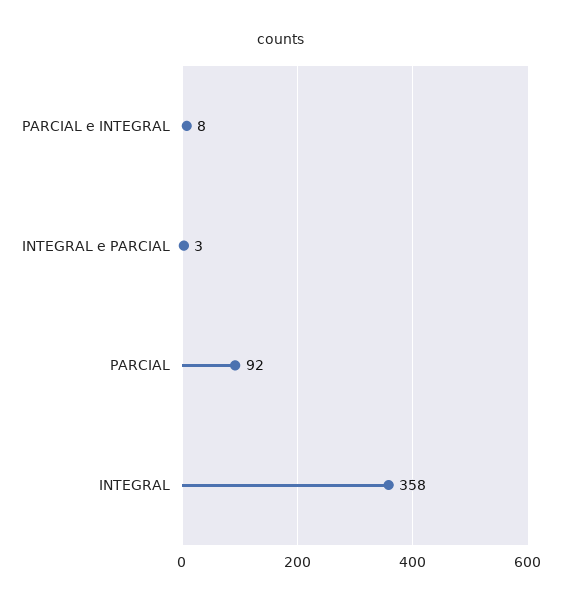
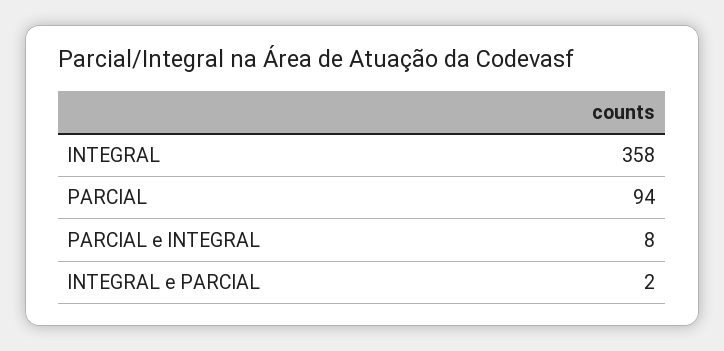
INTEGRAL e PARCIAL: 3 -> 2
PARCIAL: 92 -> 94

